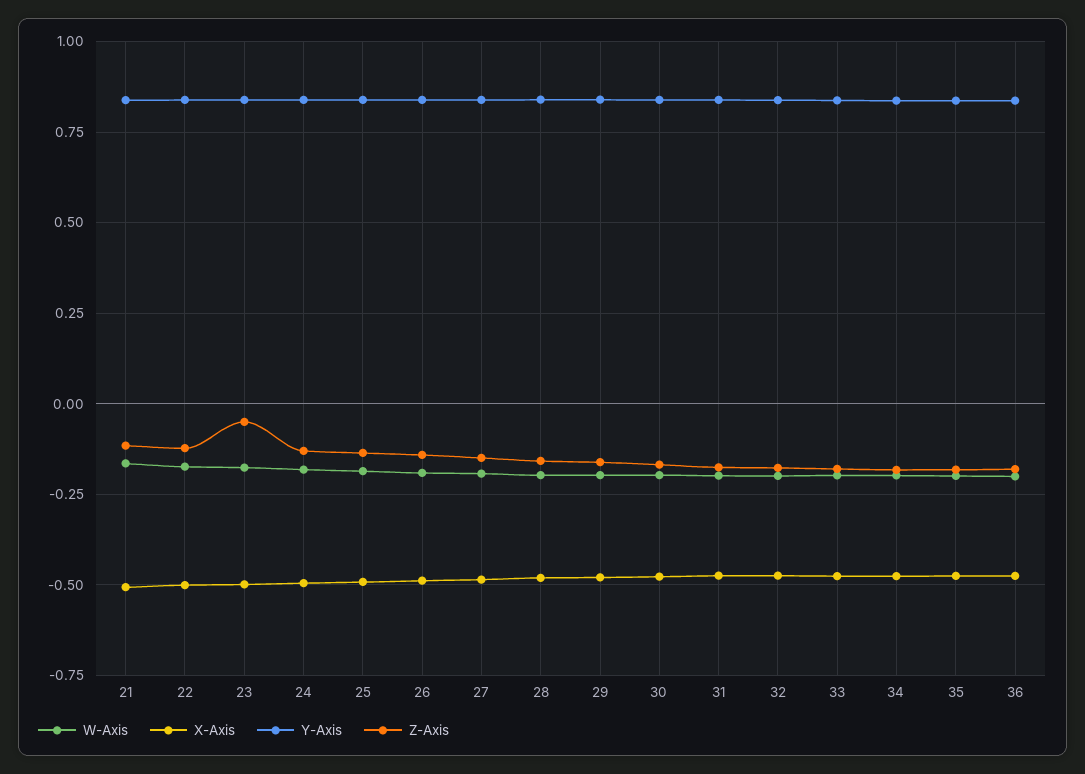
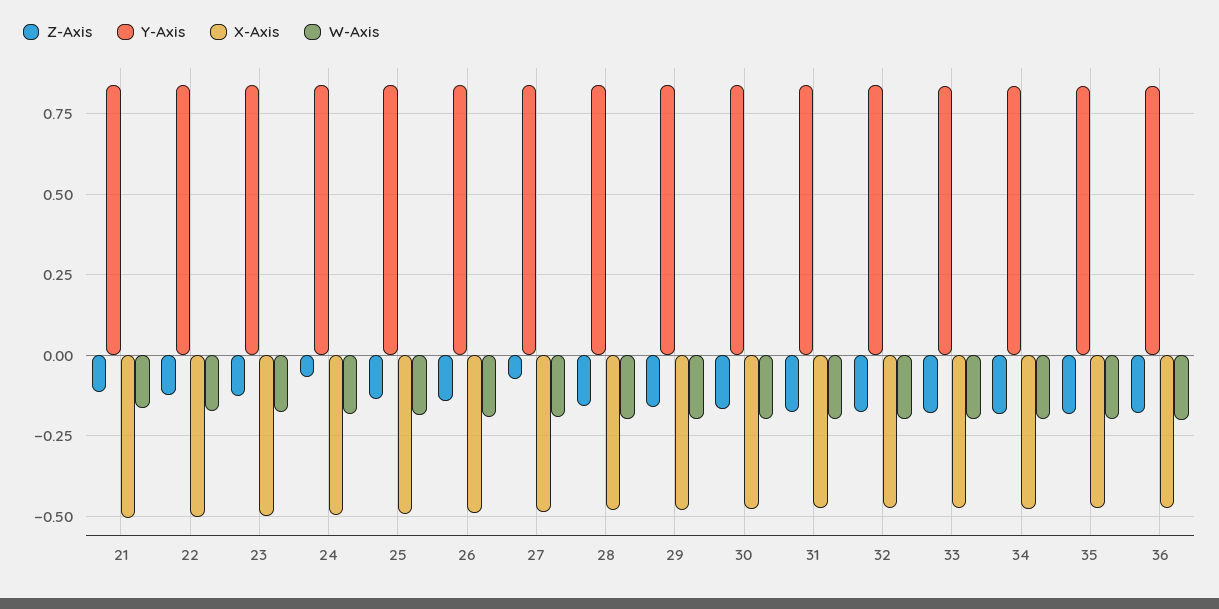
Z-Axis, 23: -0.05 -> -0.125
Z-Axis, 24: -0.125 -> -0.075
Z-Axis, 27: -0.15 -> -0.075

